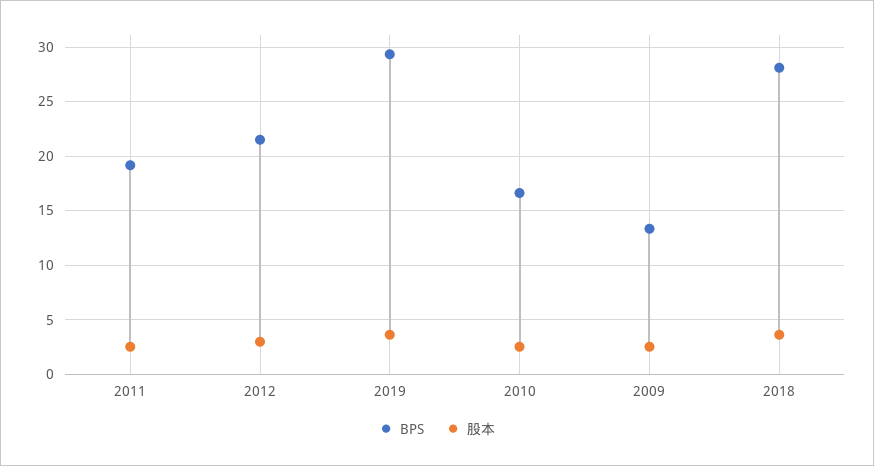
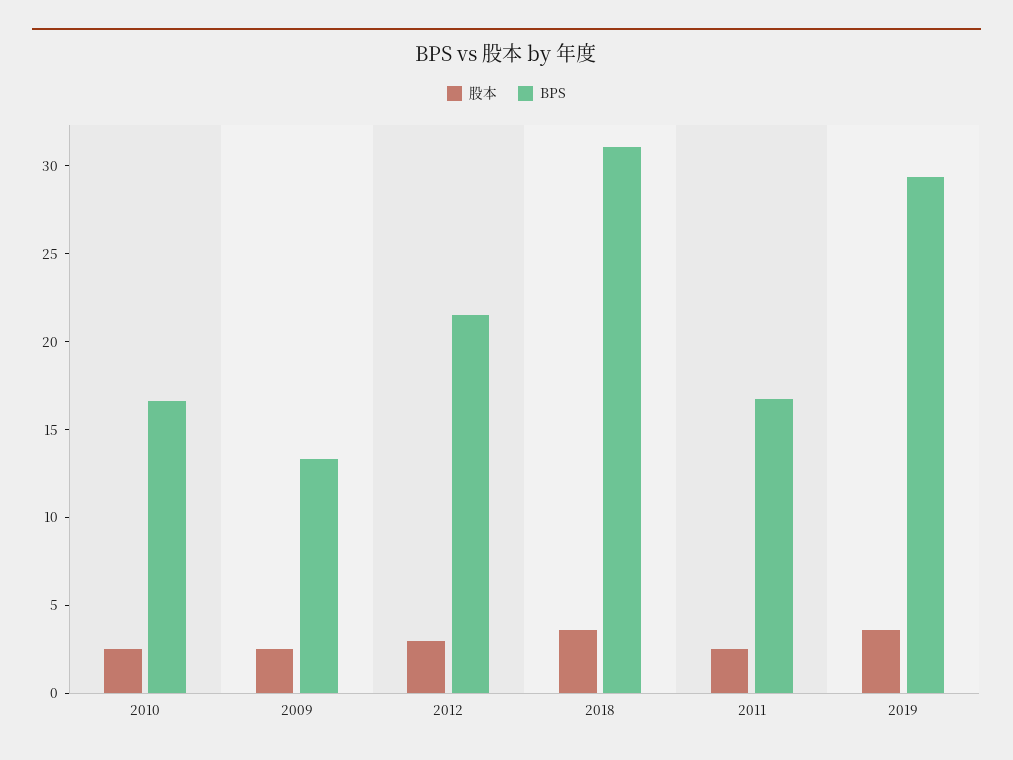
BPS, 2011: 19 -> 17
BPS, 2018: 28 -> 31

